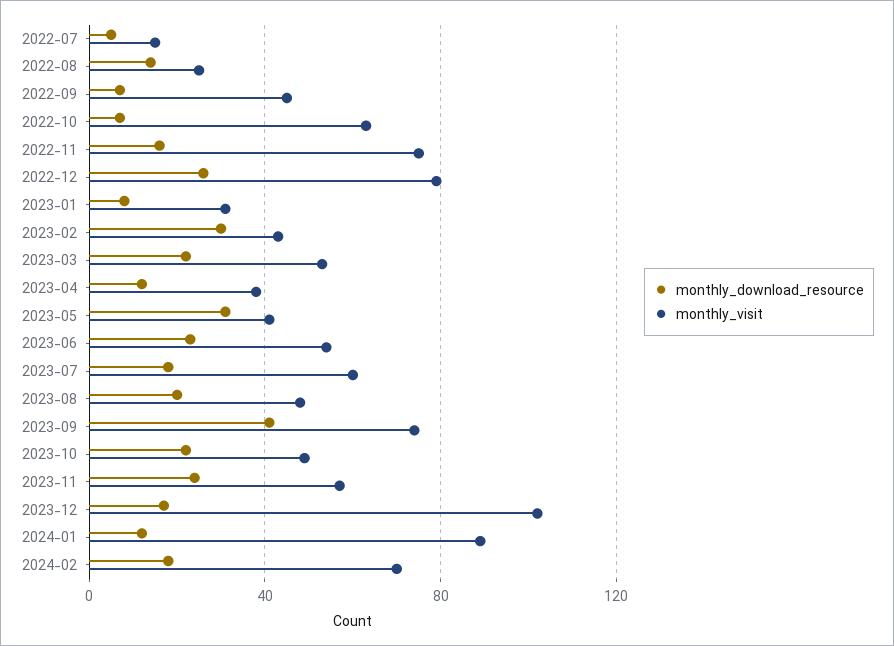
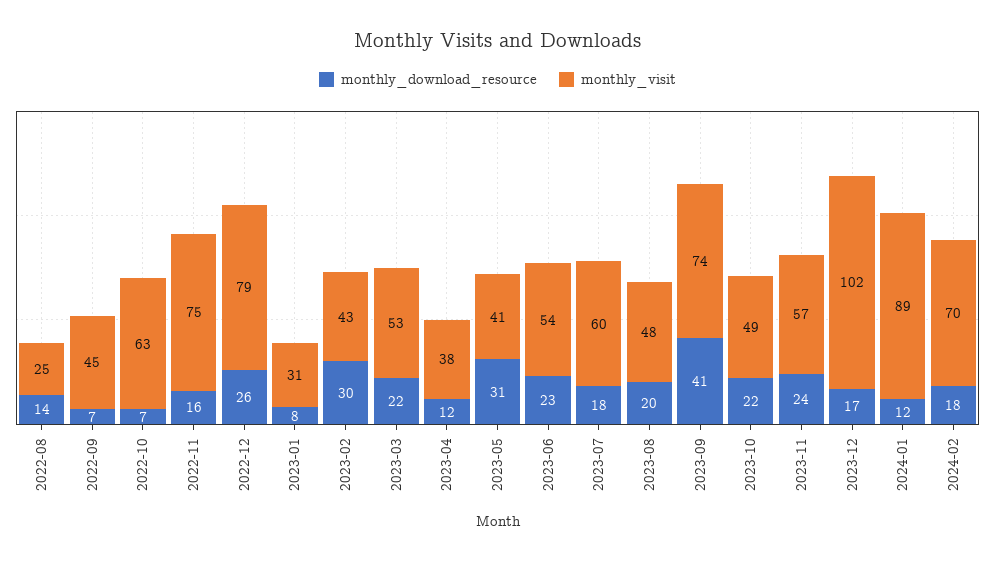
monthly_download_resource, 2022-07: 5 -> none
monthly_visit, 2022-07: 15 -> none

